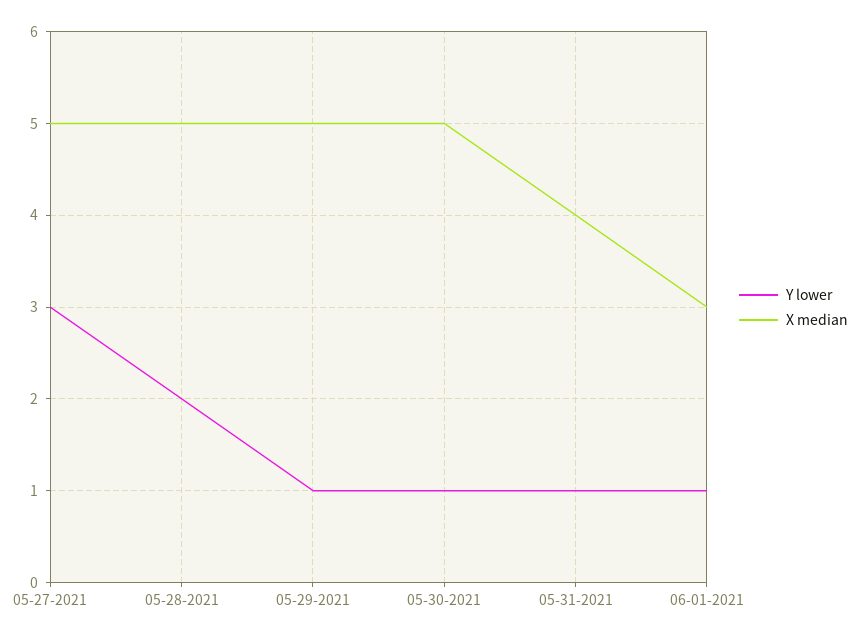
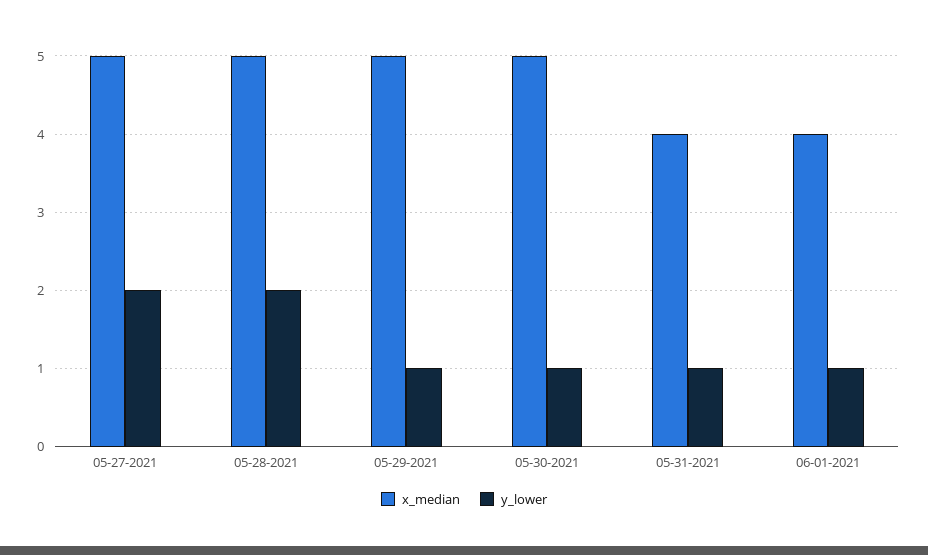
Y lower, 05-27-2021: 3 -> 2
X median, 06-01-2021: 3 -> 4

